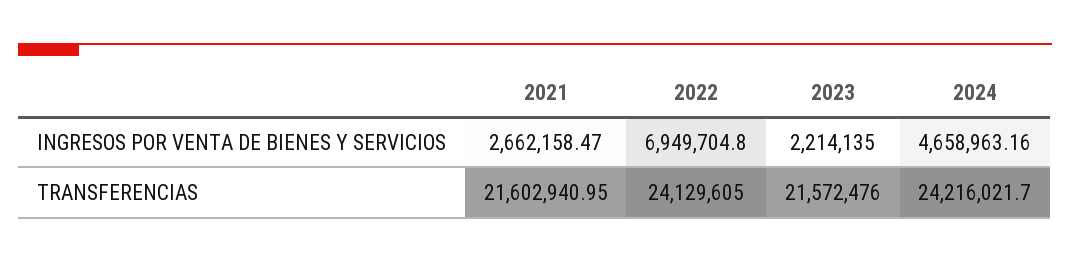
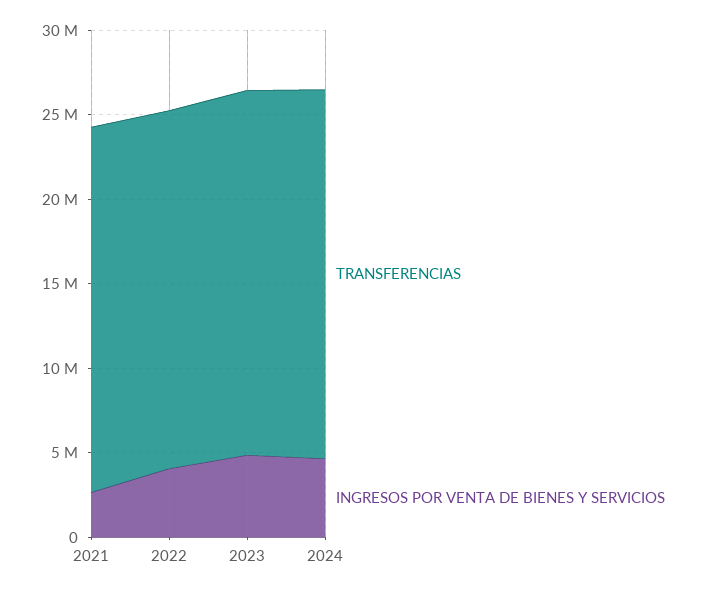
INGRESOS POR VENTA DE BIENES Y SERVICIOS, 2022: 6949704.8 -> 4000000
INGRESOS POR VENTA DE BIENES Y SERVICIOS, 2023: 2214135 -> 5000000
TRANSFERENCIAS, 2022: 24129605 -> 21000000
TRANSFERENCIAS, 2024: 24216021.7 -> 22000000

